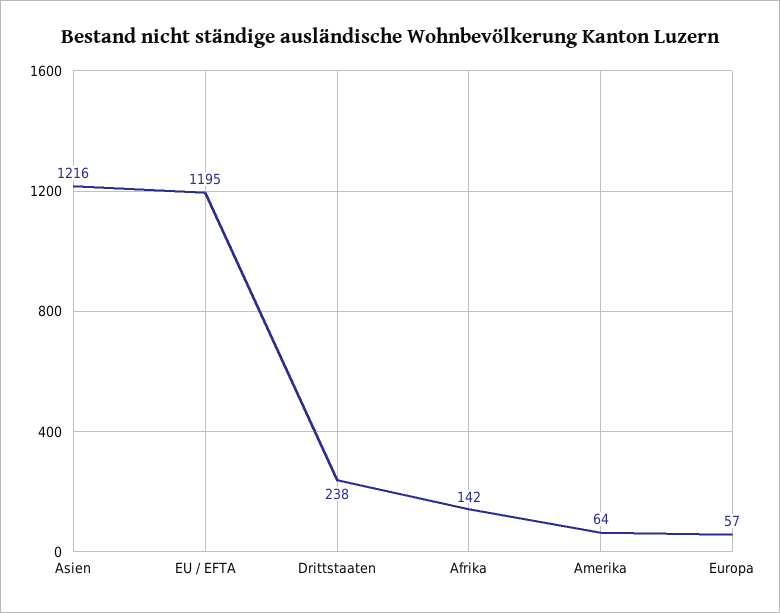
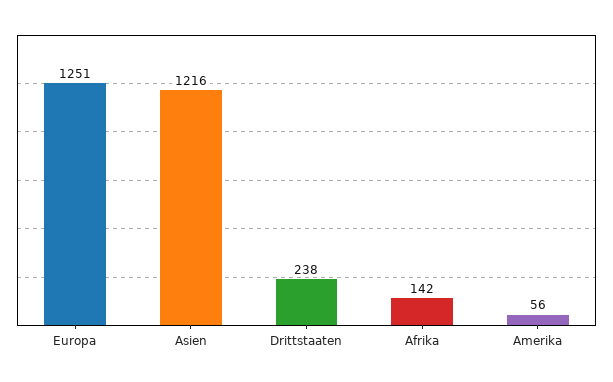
EU / EFTA: 1195 -> none
Amerika: 64 -> 56
Europa: 57 -> 1251

